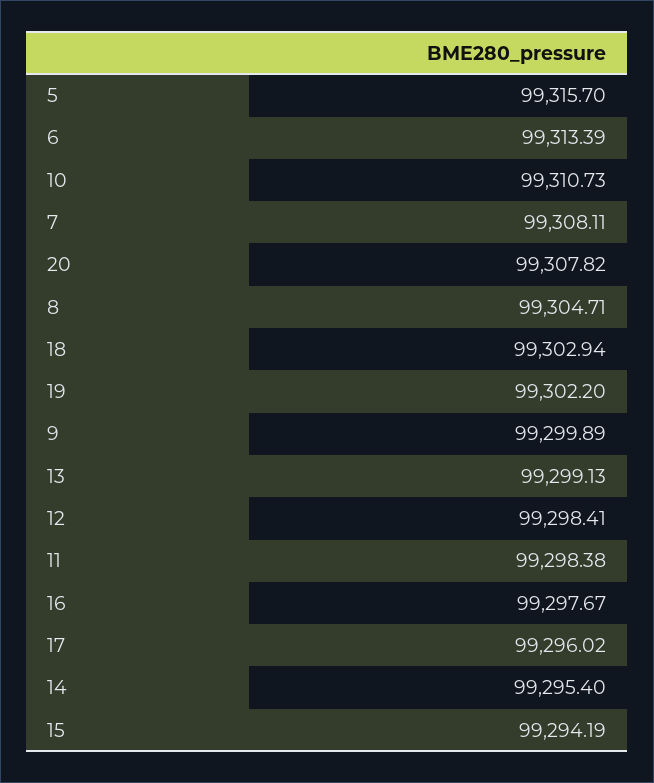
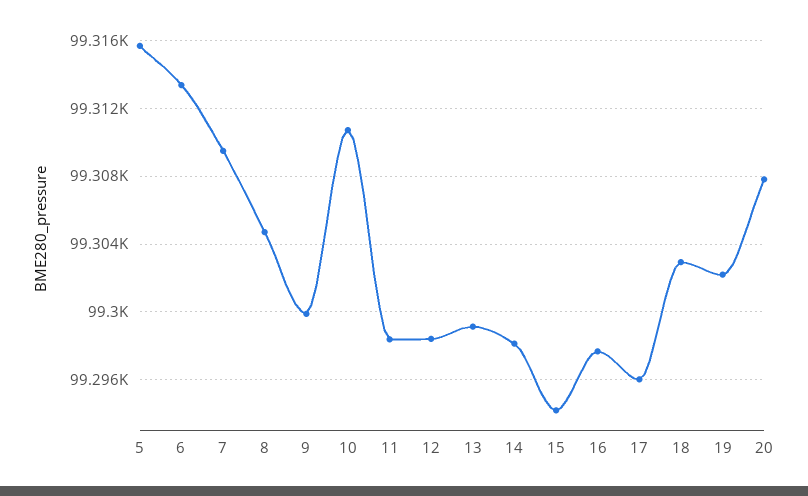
7: 99308.11 -> 99309.5
14: 99295.4 -> 99298

